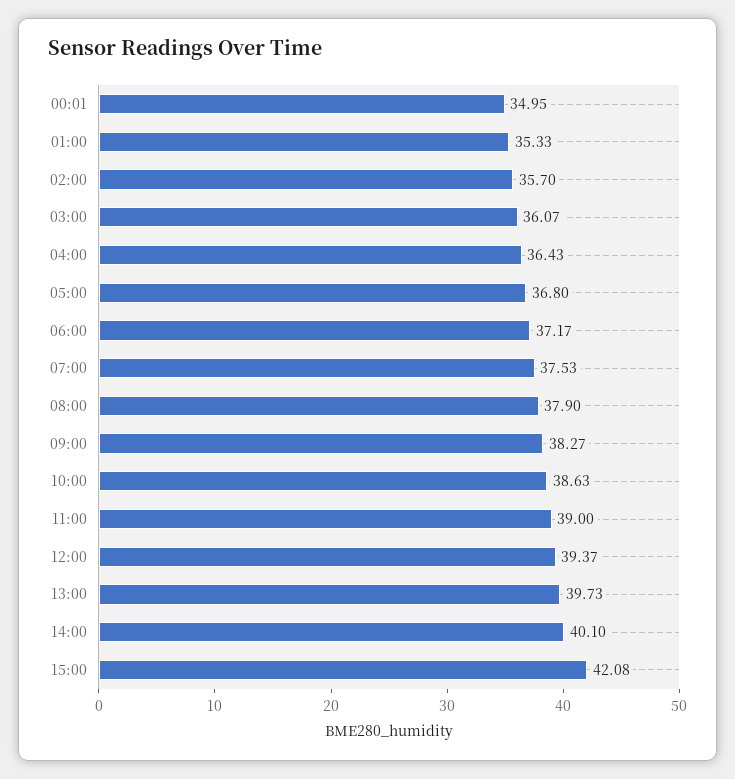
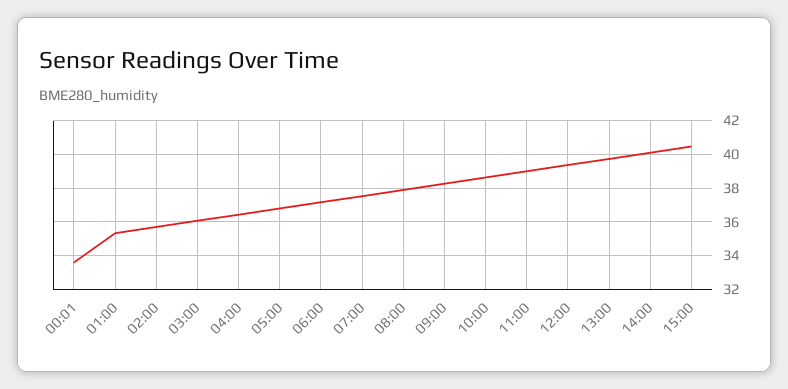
00:01: 34.95 -> 33.5
15:00: 42.08 -> 40.5

